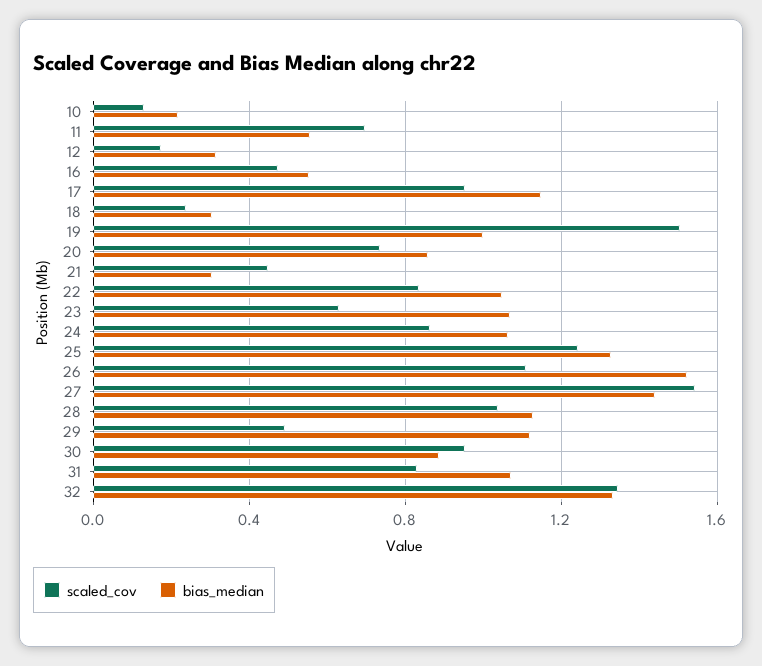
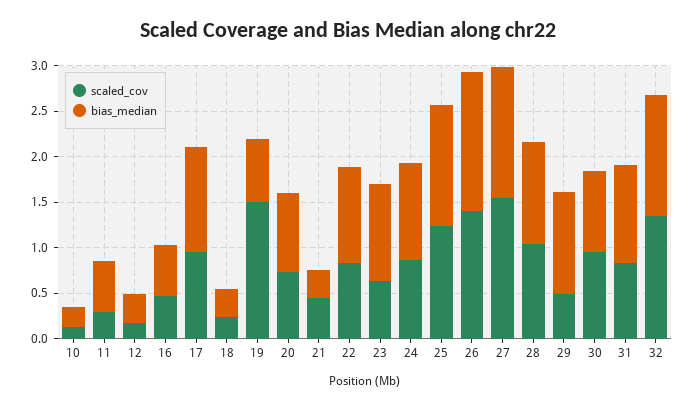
scaled_cov, 11: 0.7 -> 0.3
bias_median, 19: 1 -> 0.7
scaled_cov, 26: 1.1 -> 1.4

